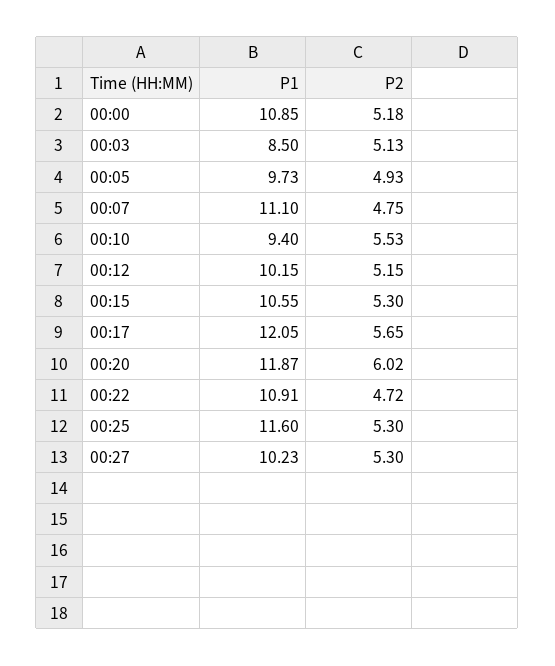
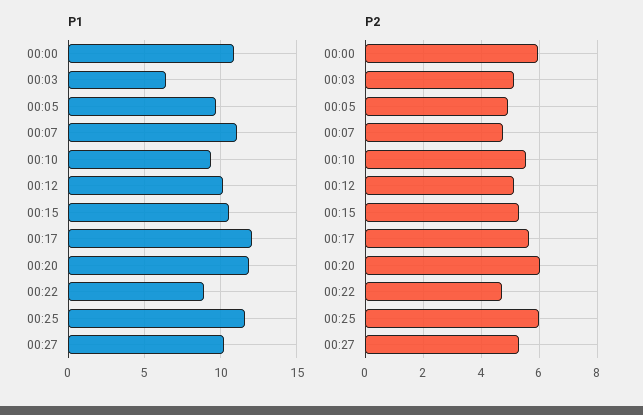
P2, 00:00: 5.18 -> 6
P1, 00:03: 8.5 -> 6.5
P1, 00:22: 10.91 -> 9
P2, 00:25: 5.3 -> 6

